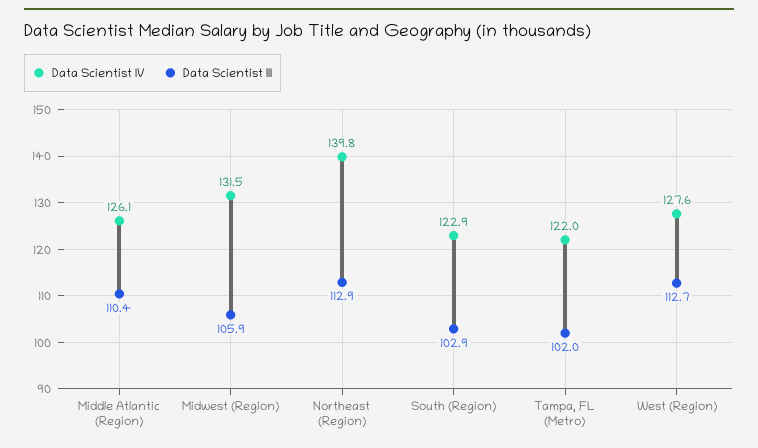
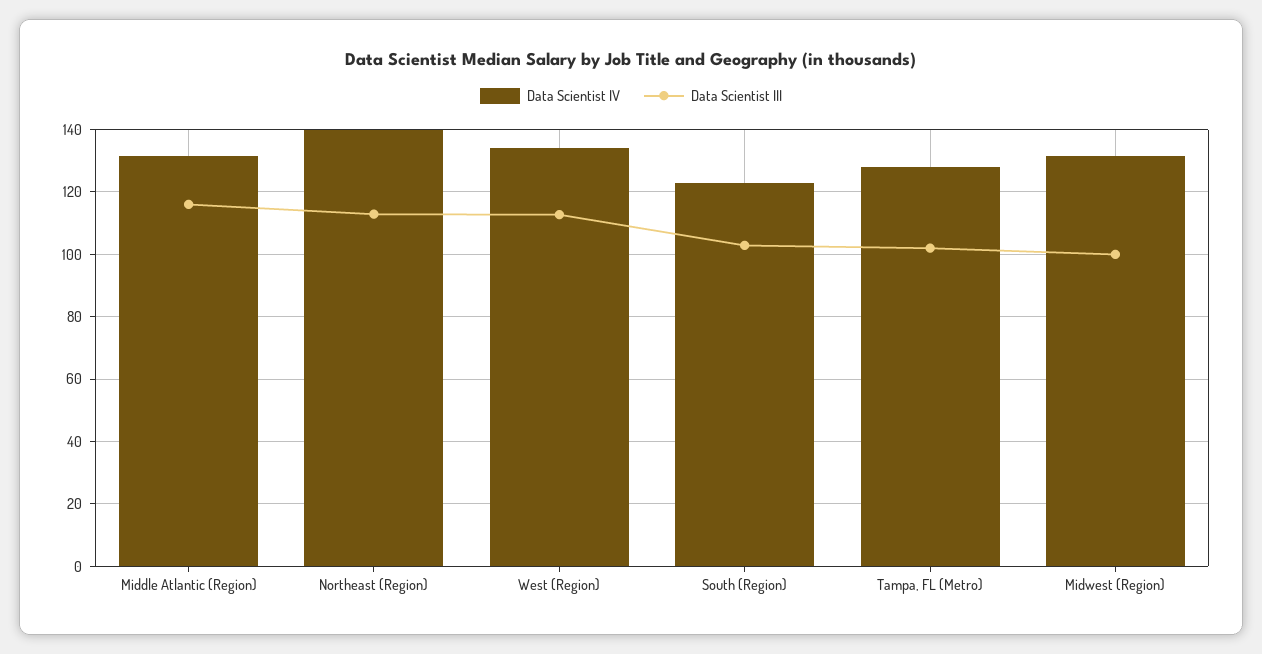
Data Scientist IV, Middle Atlantic (Region): 126.1 -> 132
Data Scientist III, Middle Atlantic (Region): 110.4 -> 116
Data Scientist III, Midwest (Region): 105.9 -> 100
Data Scientist IV, Tampa, FL (Metro): 122 -> 128
Data Scientist IV, West (Region): 127.6 -> 134

